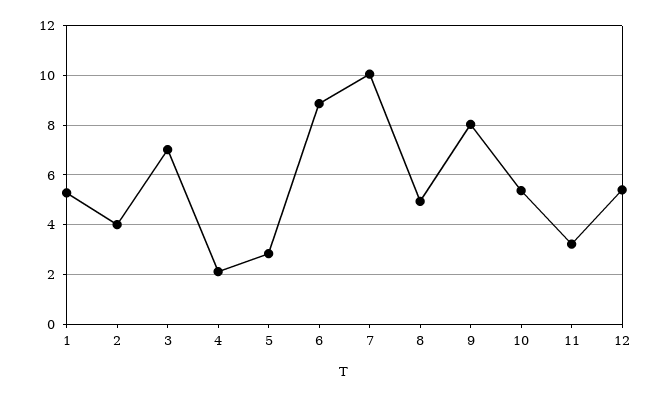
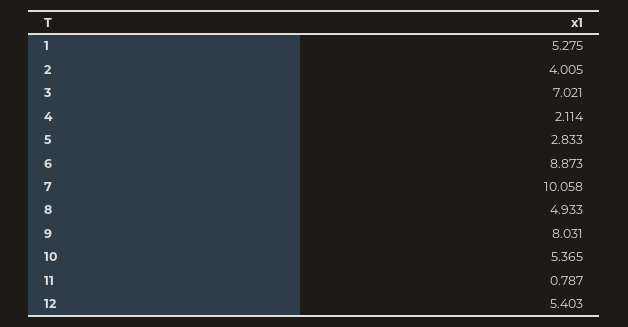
11: 3.25 -> 0.787

